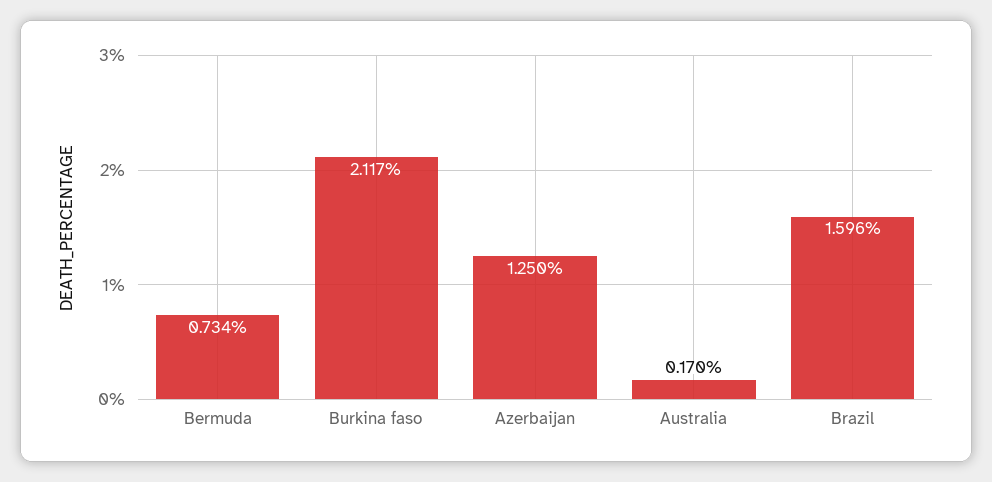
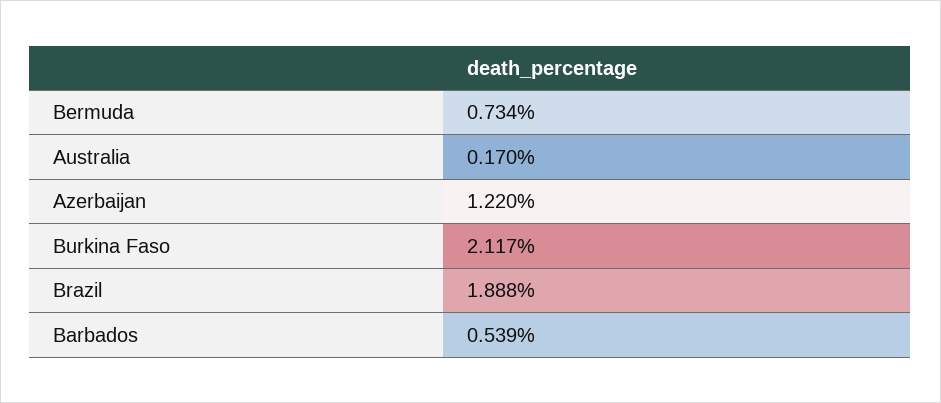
Azerbaijan: 1.25 -> 1.22
Brazil: 1.596 -> 1.888
Barbados: none -> 0.539

